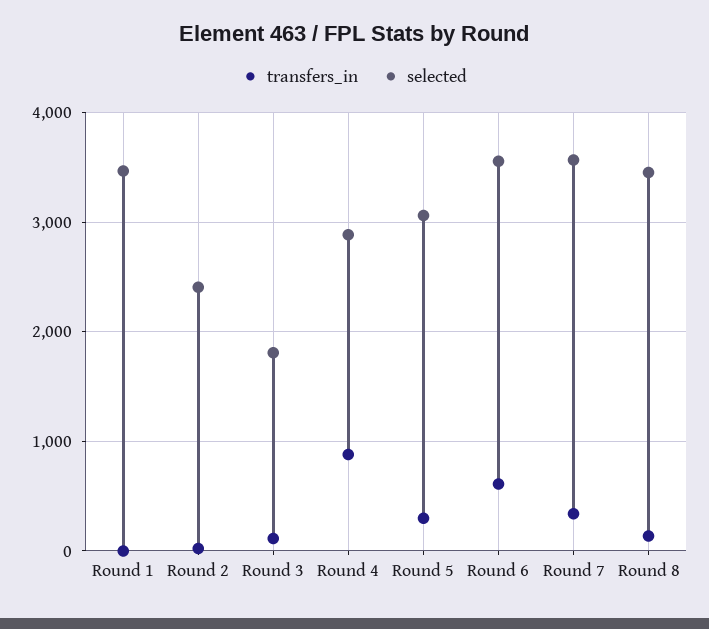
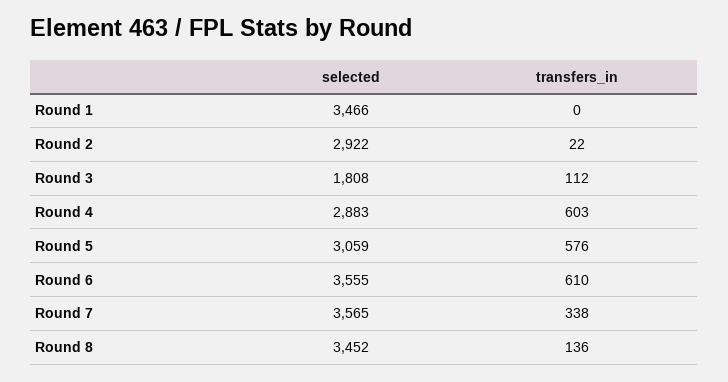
selected, Round 2: 2400 -> 2922
transfers_in, Round 4: 900 -> 603
transfers_in, Round 5: 300 -> 576

